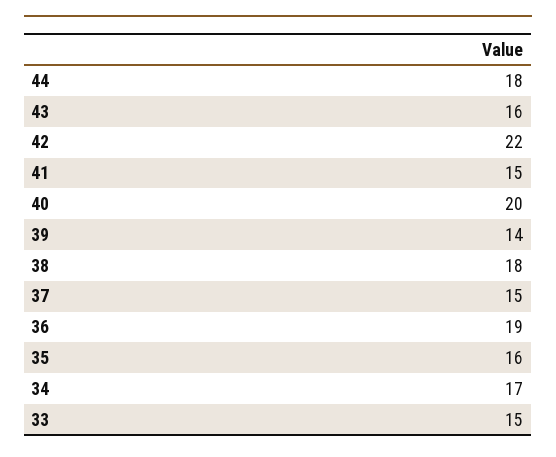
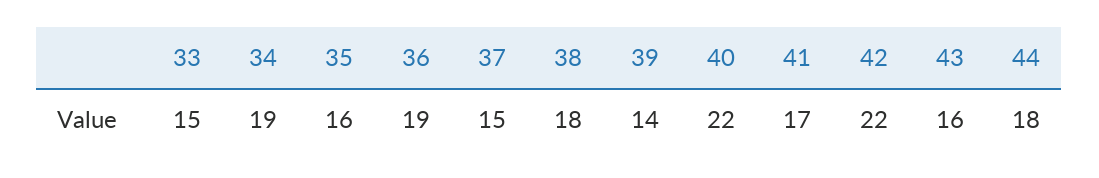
41: 15 -> 17
40: 20 -> 22
34: 17 -> 19

